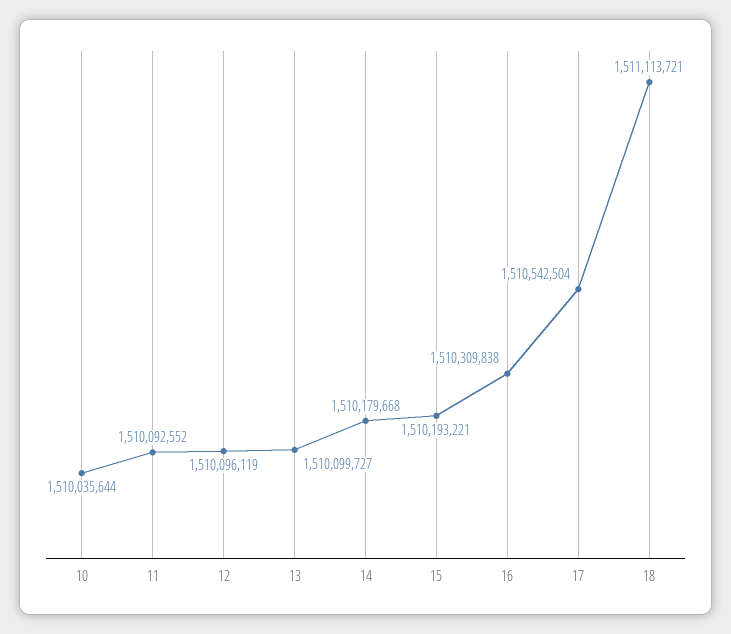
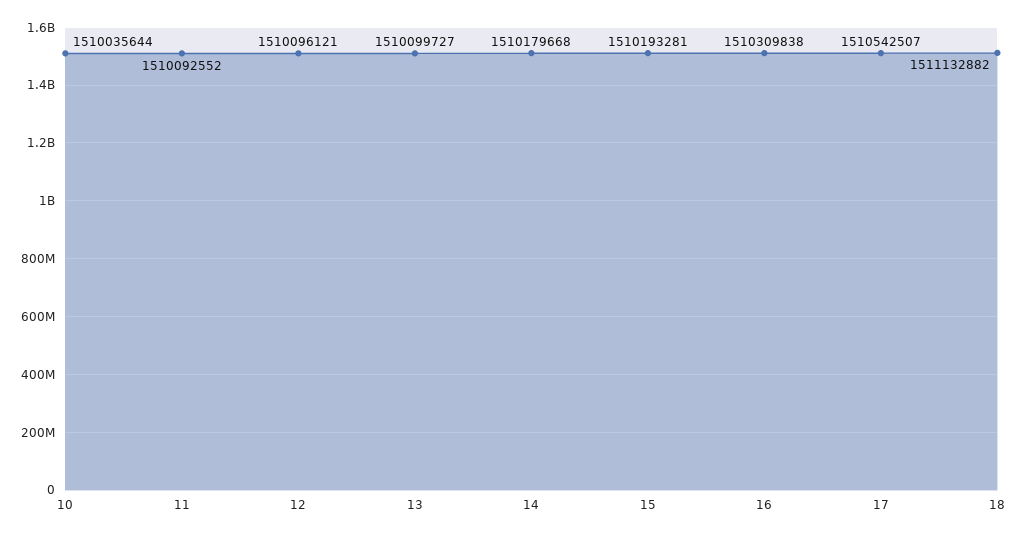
12: 1510096119 -> 1510096121
15: 1510193221 -> 1510193281
17: 1510542504 -> 1510542507
18: 1511113721 -> 1511132882

